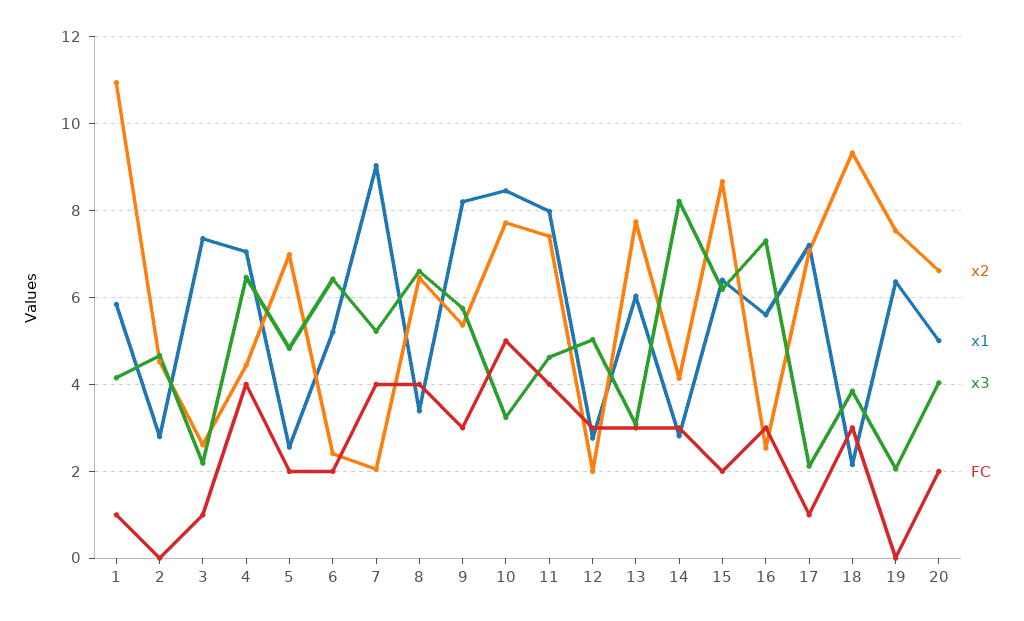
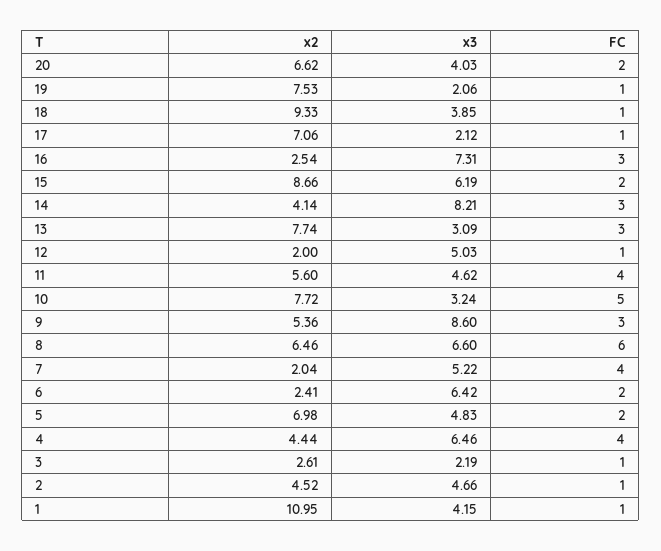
x1, 1: 5.8 -> none
x1, 2: 2.8 -> none
FC, 2: 0 -> 1
x1, 3: 7.4 -> none
x1, 4: 7 -> none
x1, 5: 2.6 -> none
x1, 6: 5.2 -> none
x1, 7: 9 -> none
x1, 8: 3.4 -> none
FC, 8: 4 -> 6
x1, 9: 8.2 -> none
x3, 9: 5.8 -> 8.6
x1, 10: 8.4 -> none
x2, 11: 7.4 -> 5.6
x1, 11: 8 -> none
x1, 12: 2.8 -> none
FC, 12: 3 -> 1
x1, 13: 6 -> none
x1, 14: 2.8 -> none
x1, 15: 6.4 -> none
x1, 16: 5.6 -> none
x1, 17: 7.2 -> none
x1, 18: 2.2 -> none
FC, 18: 3 -> 1
x1, 19: 6.4 -> none
FC, 19: 0 -> 1
x1, 20: 5 -> none

